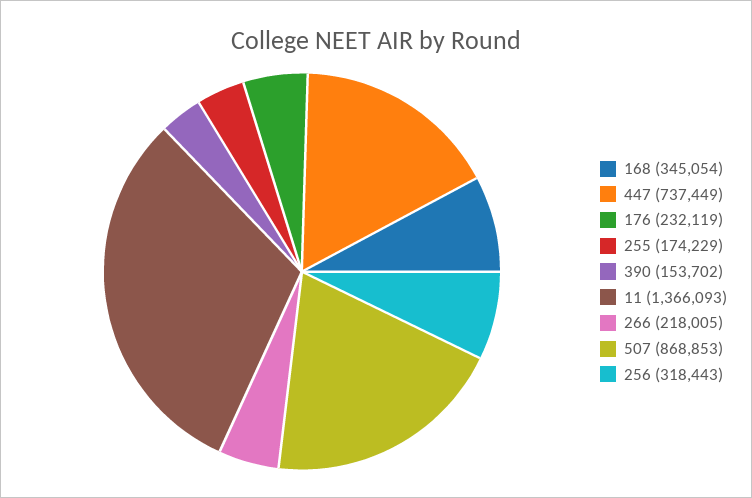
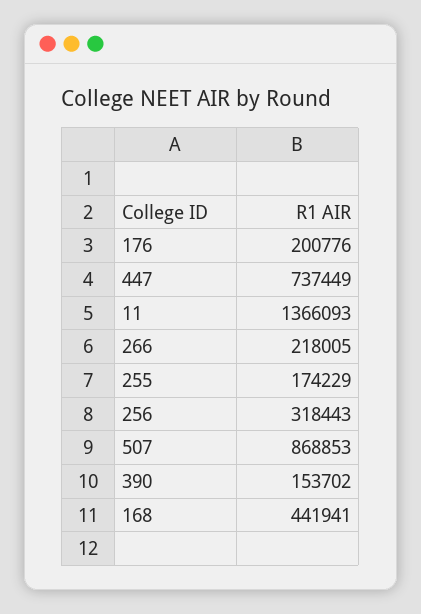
168: 345054 -> 441941
176: 232119 -> 200776

